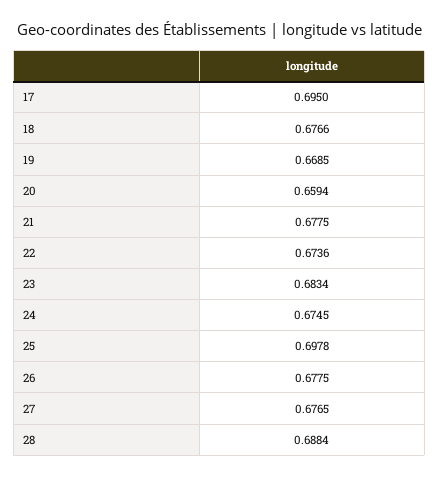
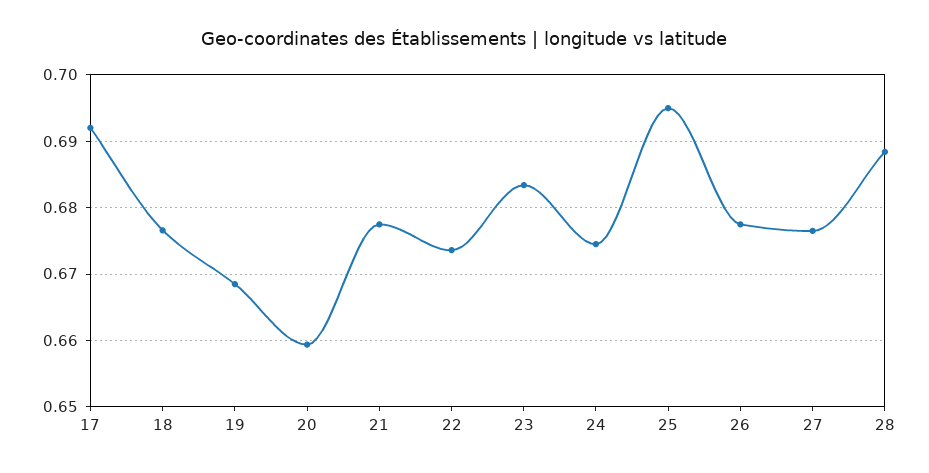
17: 0.695 -> 0.692
25: 0.6978 -> 0.695

